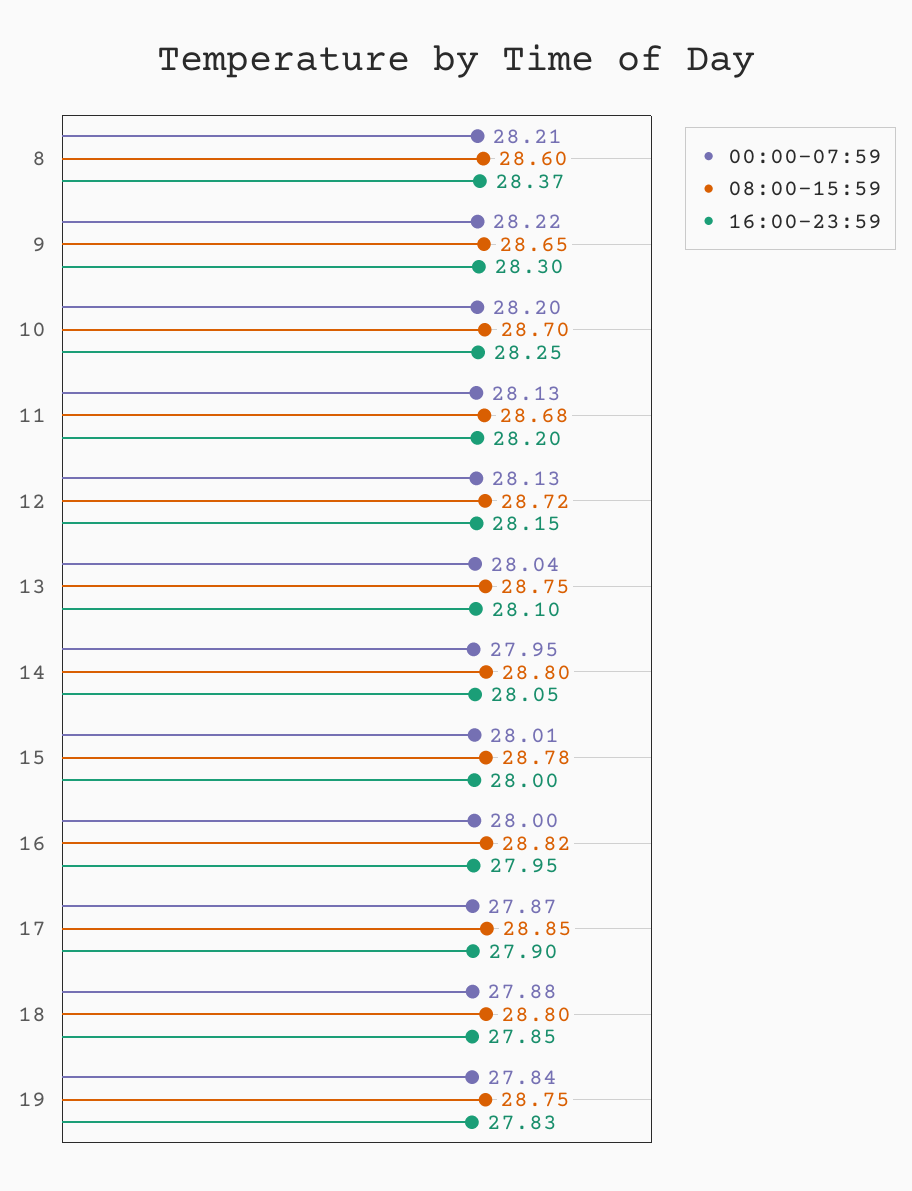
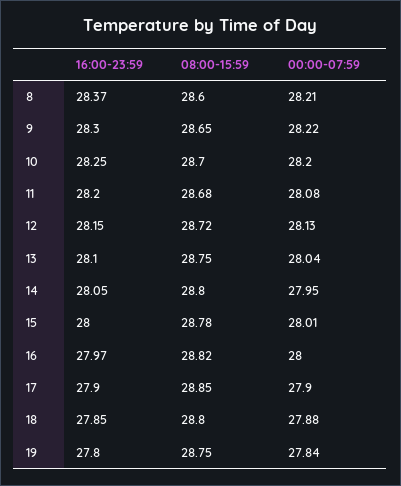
00:00-07:59, 11: 28.13 -> 28.08
16:00-23:59, 16: 27.95 -> 27.97
00:00-07:59, 17: 27.87 -> 27.9
16:00-23:59, 19: 27.83 -> 27.8

